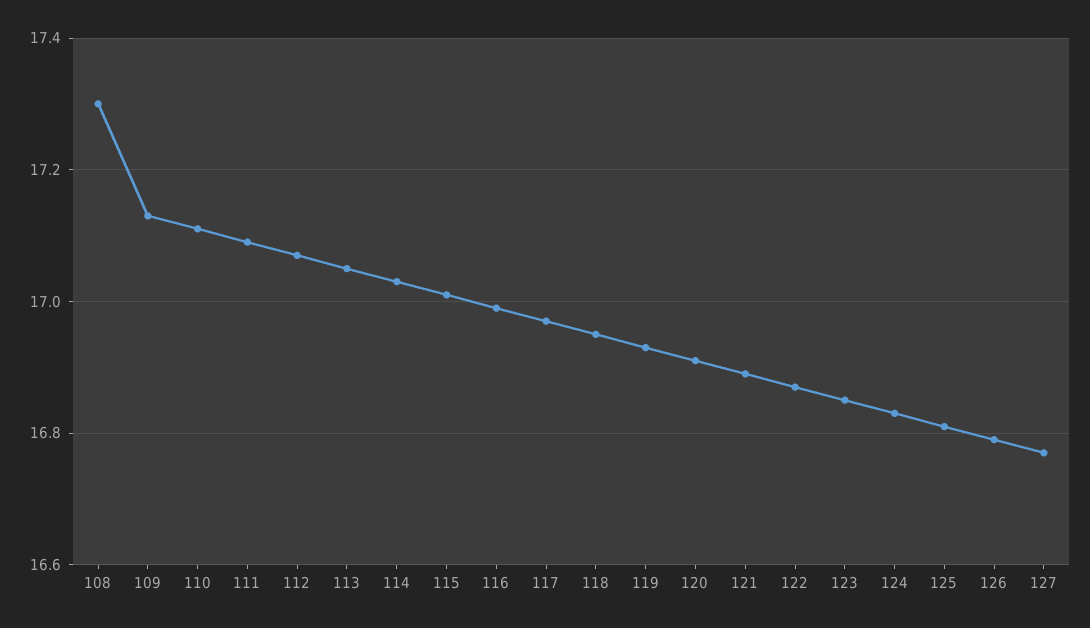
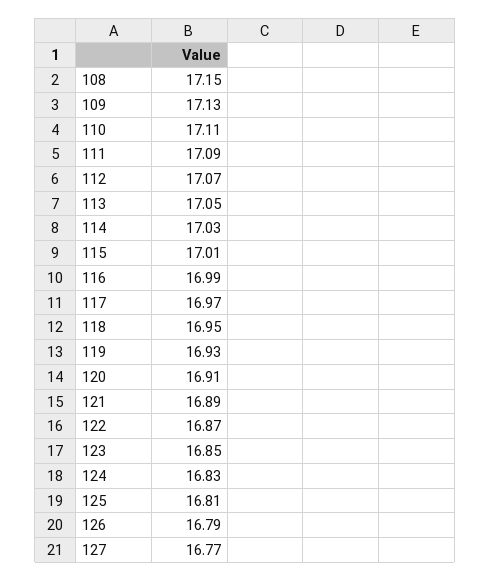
108: 17.3 -> 17.15

